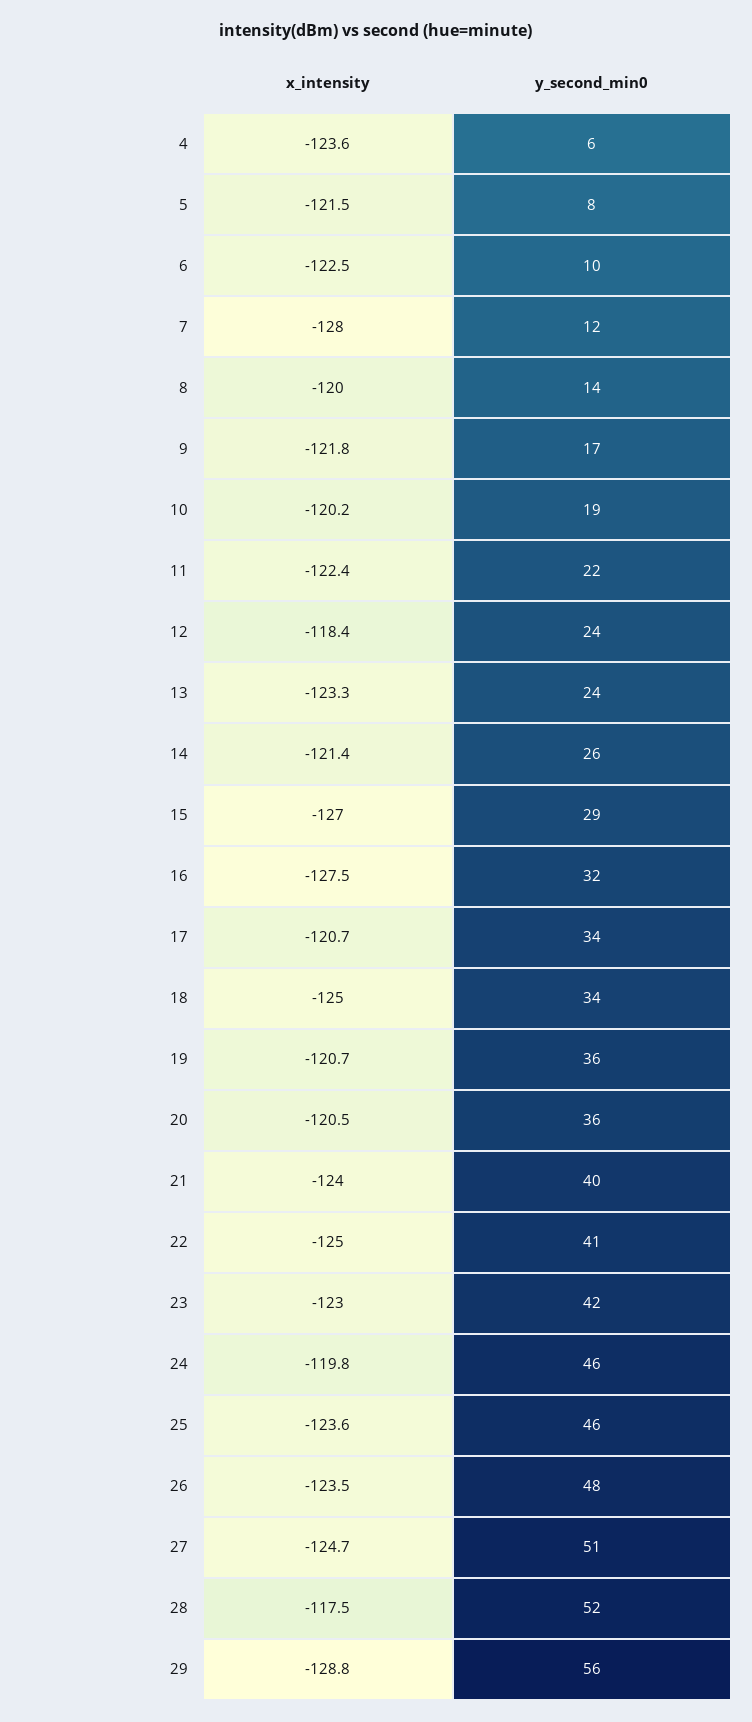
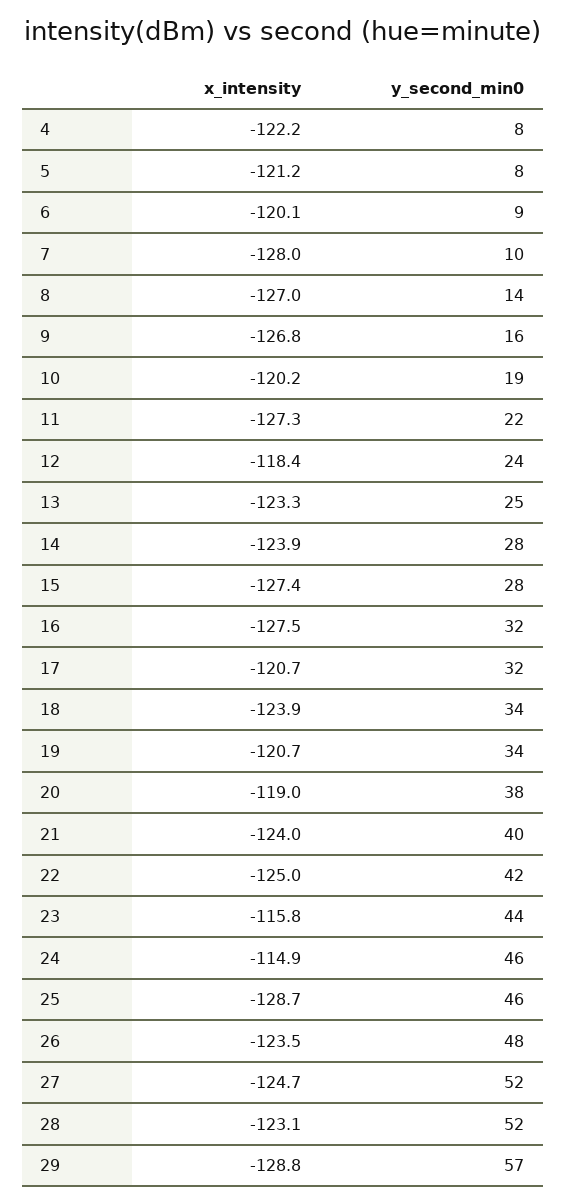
x_intensity, 4: -123.6 -> -122.2
y_second_min0, 4: 6 -> 8
x_intensity, 5: -121.5 -> -121.2
x_intensity, 6: -122.5 -> -120.1
y_second_min0, 6: 10 -> 9
y_second_min0, 7: 12 -> 10
x_intensity, 8: -120 -> -127
x_intensity, 9: -121.8 -> -126.8
y_second_min0, 9: 17 -> 16
x_intensity, 11: -122.4 -> -127.3
y_second_min0, 13: 24 -> 25
x_intensity, 14: -121.4 -> -123.9
y_second_min0, 14: 26 -> 28
x_intensity, 15: -127 -> -127.4
y_second_min0, 15: 29 -> 28
y_second_min0, 17: 34 -> 32
x_intensity, 18: -125 -> -123.9
y_second_min0, 19: 36 -> 34
x_intensity, 20: -120.5 -> -119
y_second_min0, 20: 36 -> 38
y_second_min0, 22: 41 -> 42
x_intensity, 23: -123 -> -115.8
y_second_min0, 23: 42 -> 44
x_intensity, 24: -119.8 -> -114.9
x_intensity, 25: -123.6 -> -128.7
y_second_min0, 27: 51 -> 52
x_intensity, 28: -117.5 -> -123.1
y_second_min0, 29: 56 -> 57

